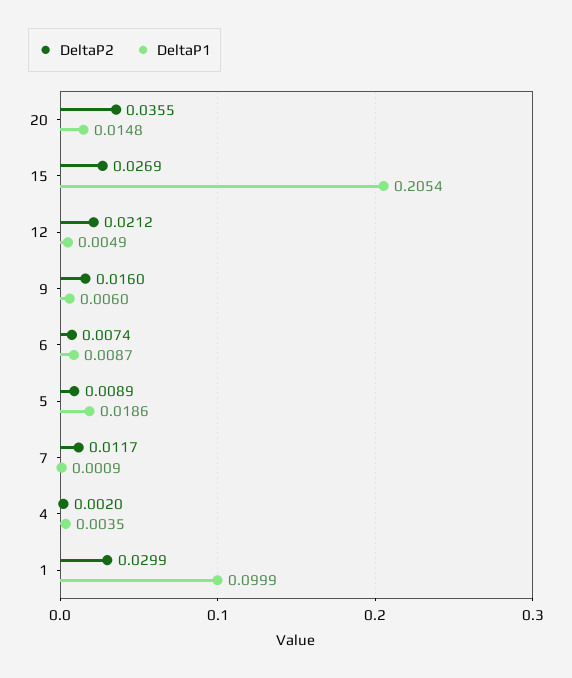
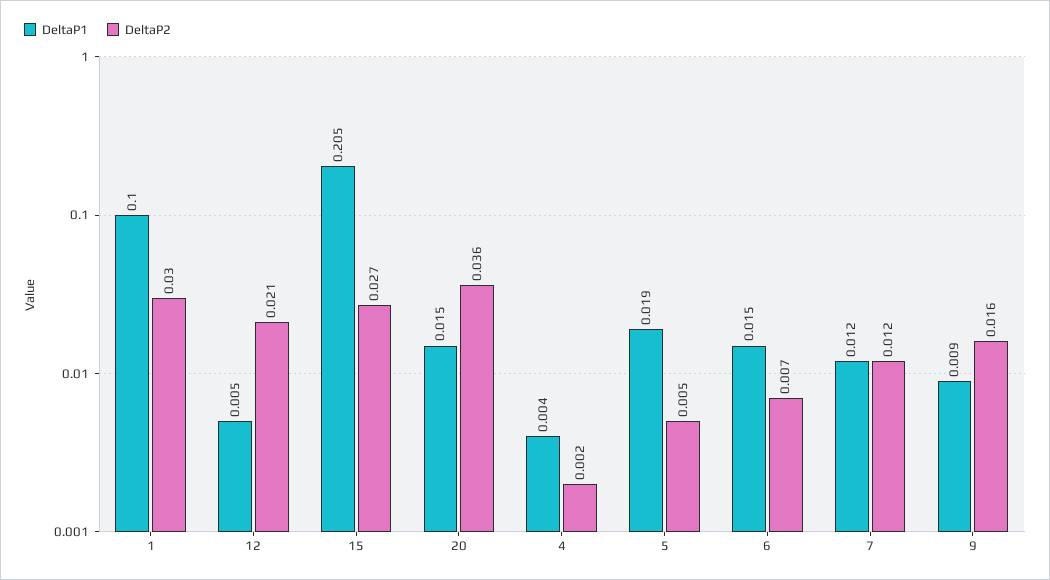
DeltaP1, 9: 0.006 -> 0.009
DeltaP1, 6: 0.0087 -> 0.015
DeltaP2, 5: 0.0089 -> 0.005
DeltaP1, 7: 0.0009 -> 0.012

